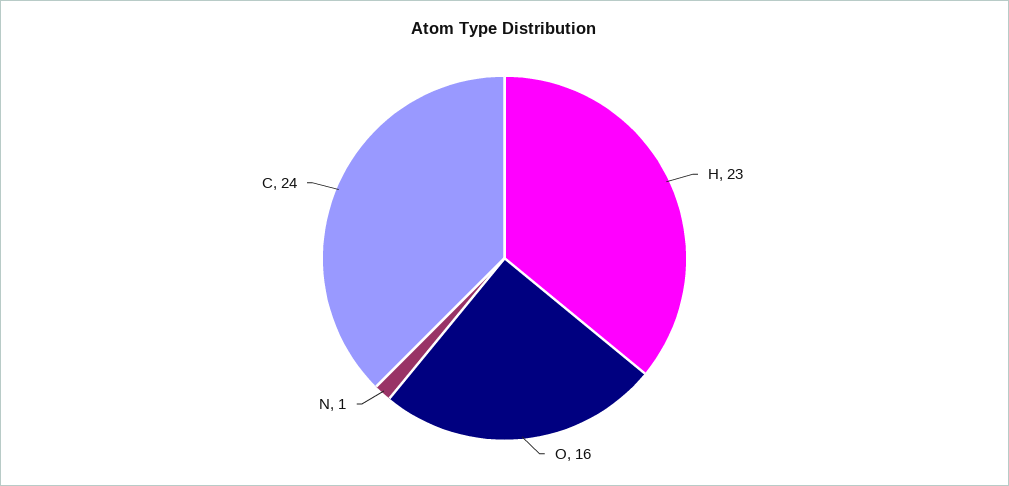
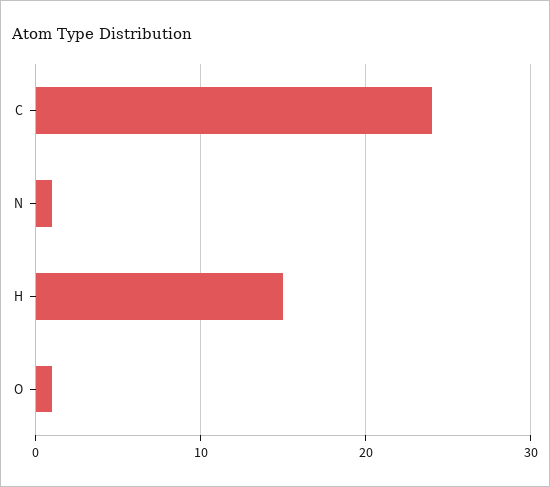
H: 23 -> 15
O: 16 -> 1

